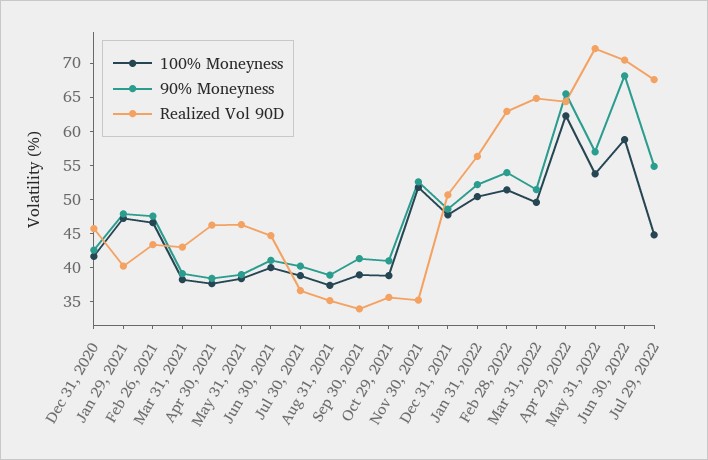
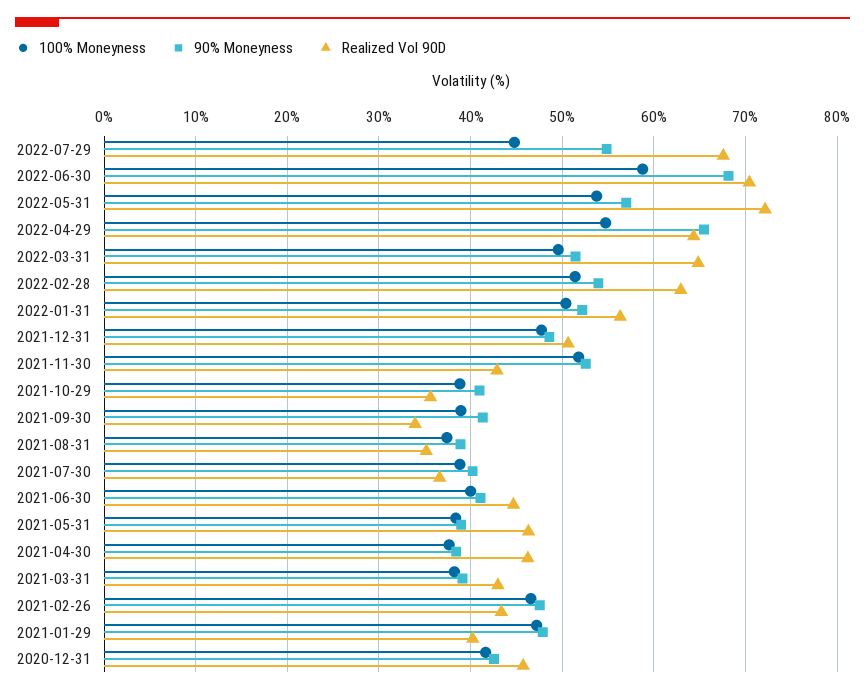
Realized Vol 90D, Nov 30, 2021: 35 -> 43
100% Moneyness, Apr 29, 2022: 62.5 -> 55

